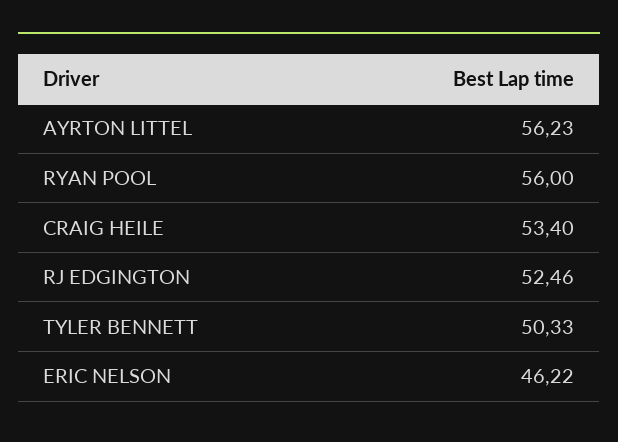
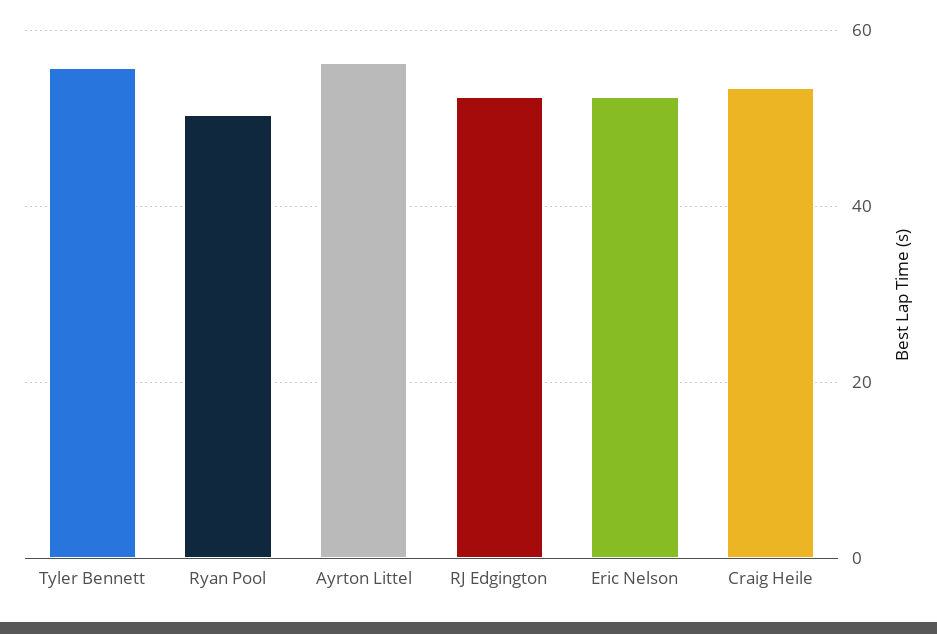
RYAN POOL: 56 -> 50
TYLER BENNETT: 50.33 -> 56
ERIC NELSON: 46.22 -> 52

